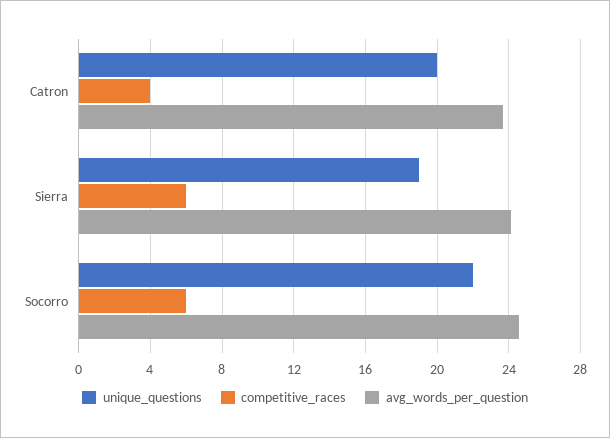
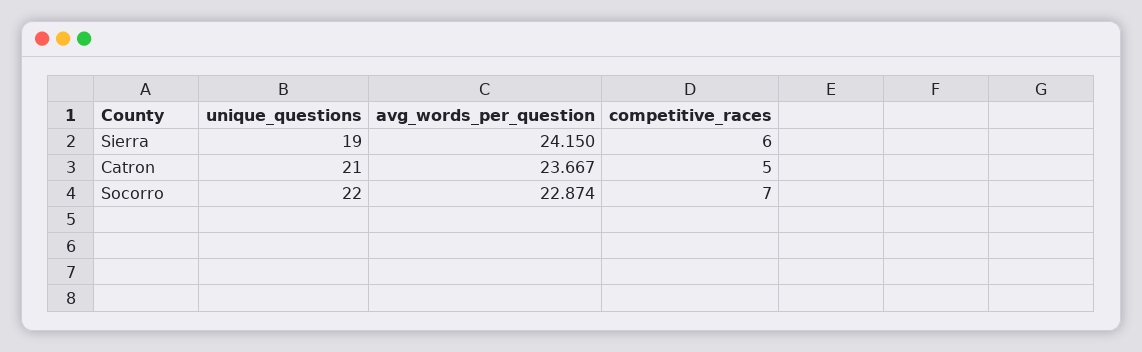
unique_questions, Catron: 20 -> 21
competitive_races, Catron: 4 -> 5
competitive_races, Socorro: 6 -> 7
avg_words_per_question, Socorro: 24.5 -> 22.874

